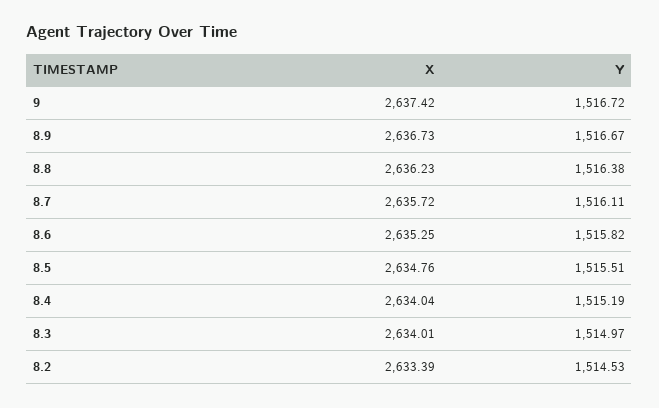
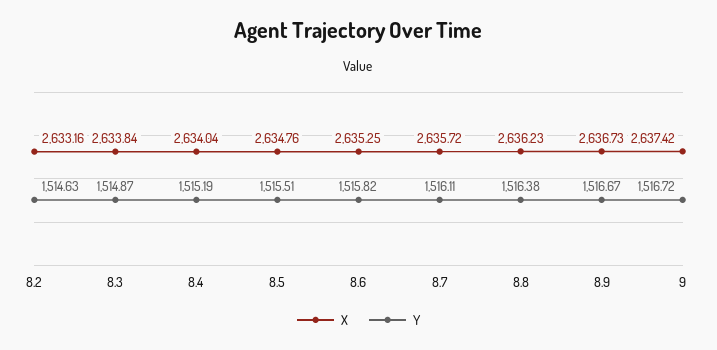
X, 8.3: 2634.01 -> 2633.84
Y, 8.3: 1514.97 -> 1514.87
X, 8.2: 2633.39 -> 2633.16
Y, 8.2: 1514.53 -> 1514.63

